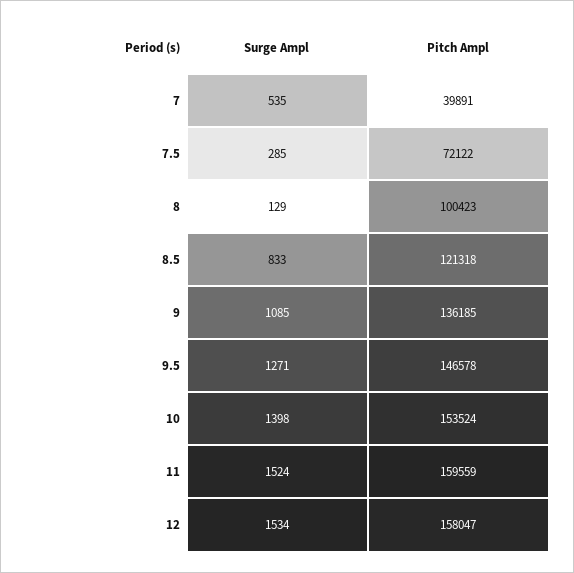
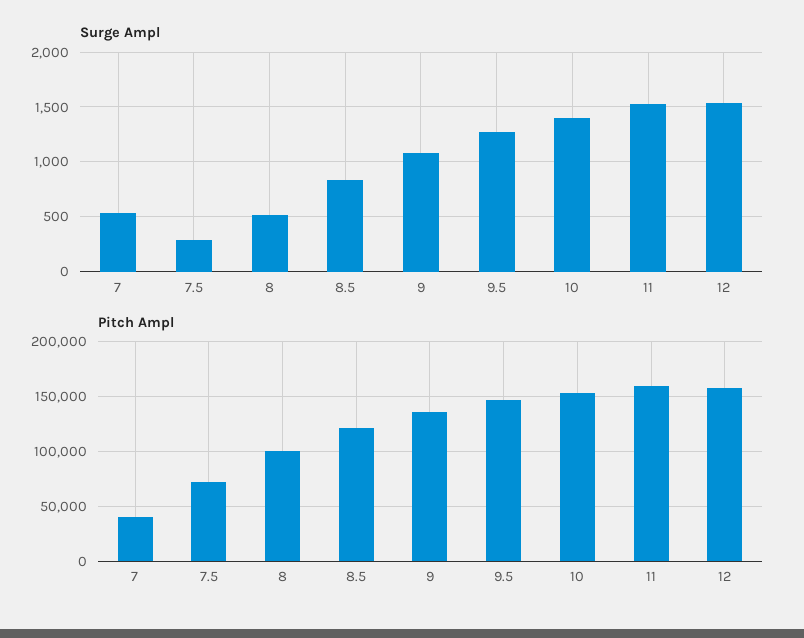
Surge Ampl, 8: 129 -> 500

